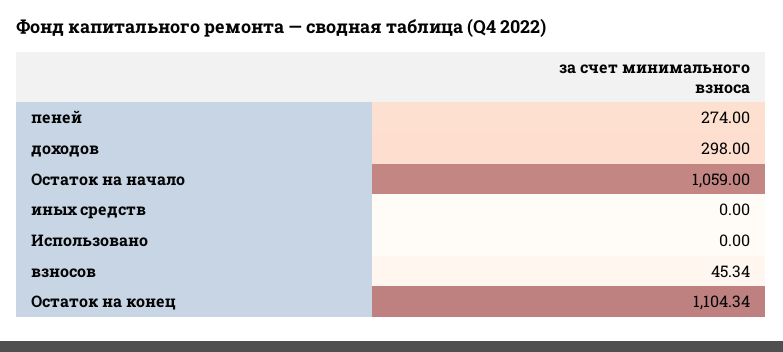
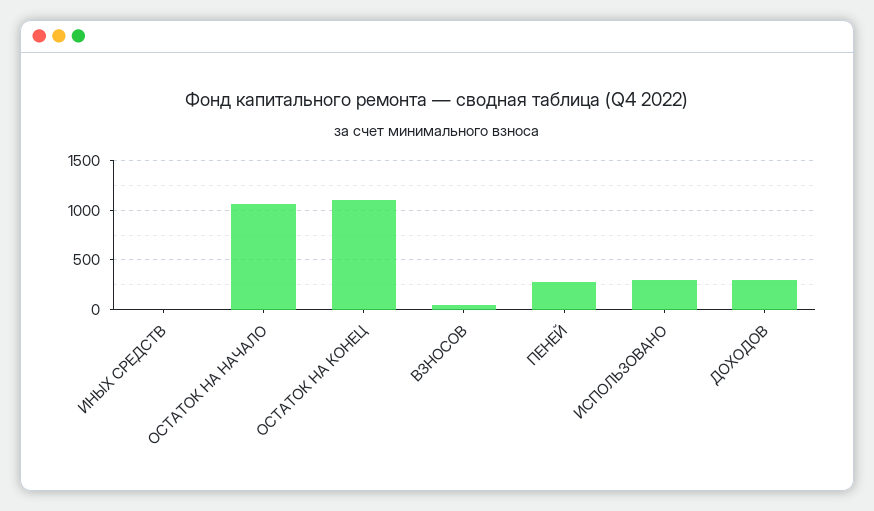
Использовано: 0 -> 300

